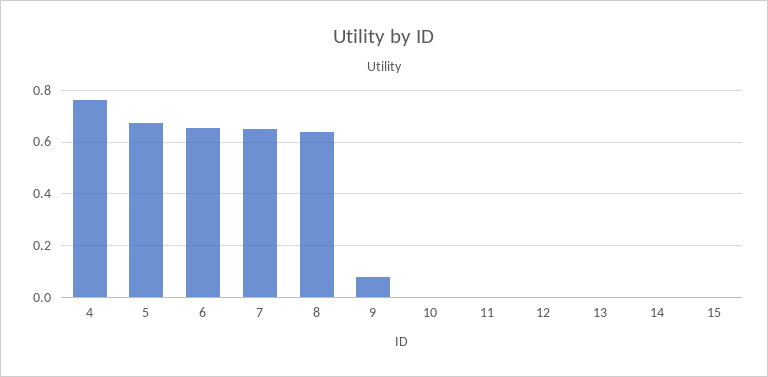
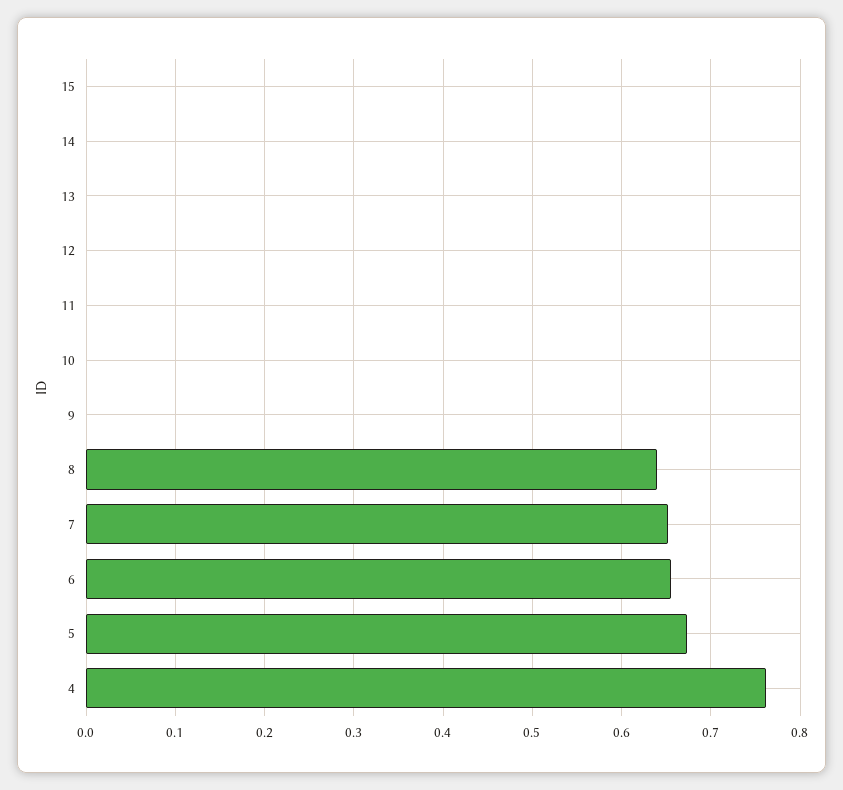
9: 0.075 -> 0

